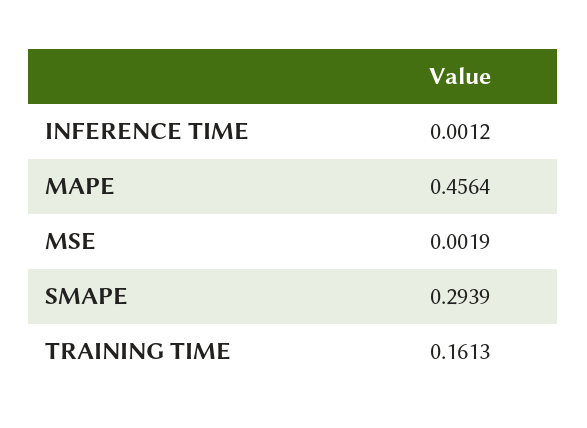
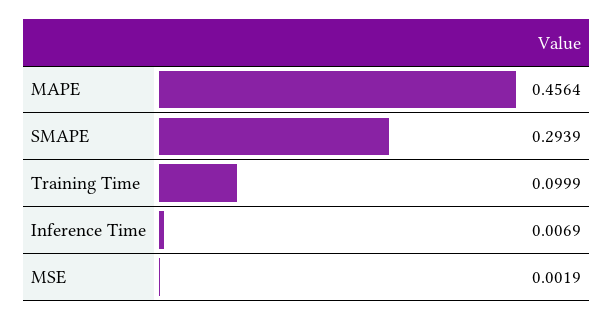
INFERENCE TIME: 0.0012 -> 0.0069
TRAINING TIME: 0.1613 -> 0.0999

